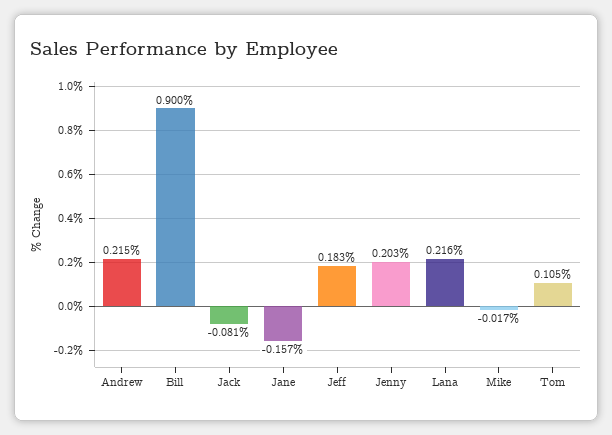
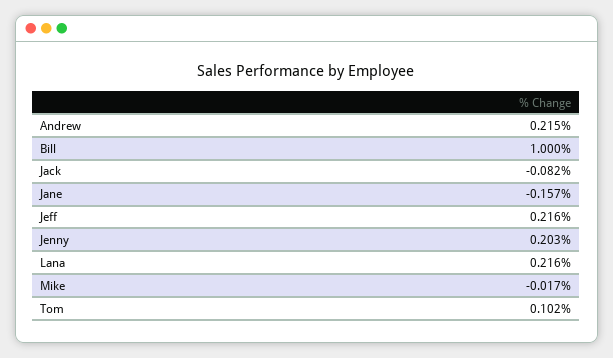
Bill: 0.9 -> 1
Jack: -0.081 -> -0.082
Jeff: 0.183 -> 0.216
Tom: 0.105 -> 0.102

